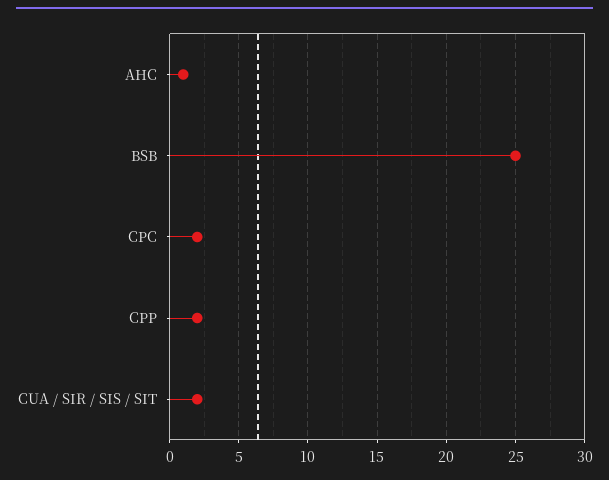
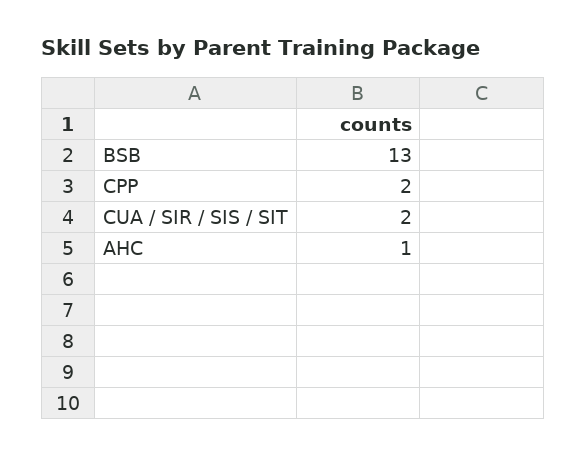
BSB: 25 -> 13
CPC: 2 -> none

